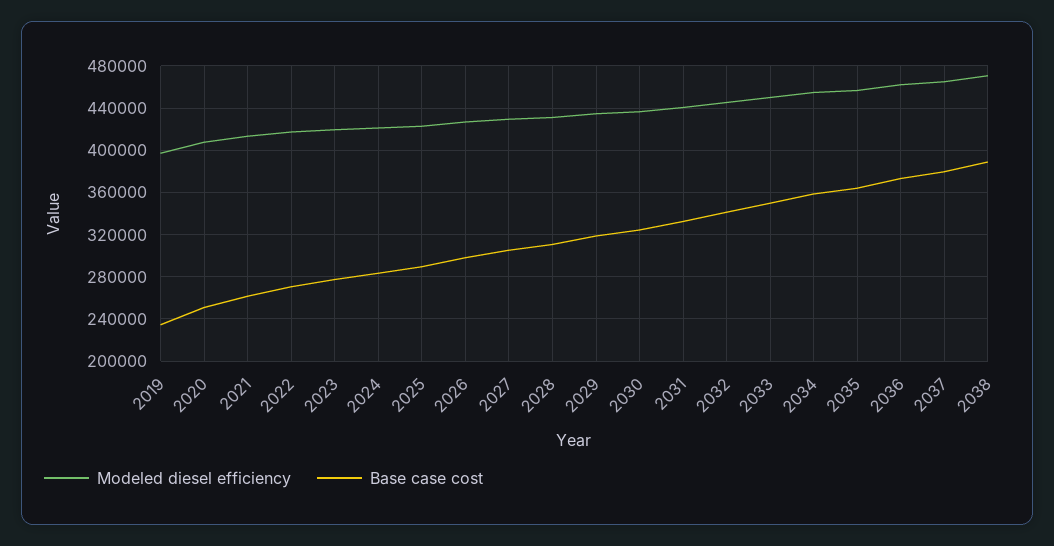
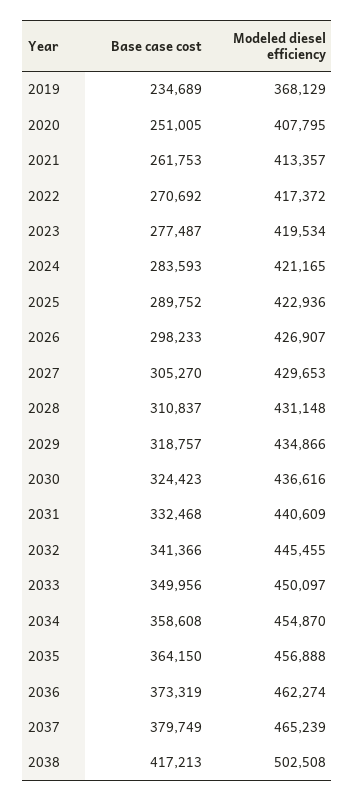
Modeled diesel efficiency, 2019: 400000 -> 368129
Modeled diesel efficiency, 2038: 470000 -> 502508
Base case cost, 2038: 390000 -> 417213

